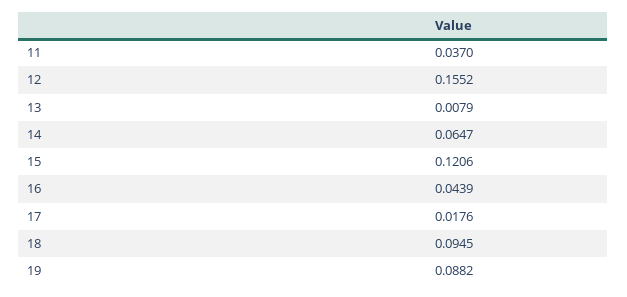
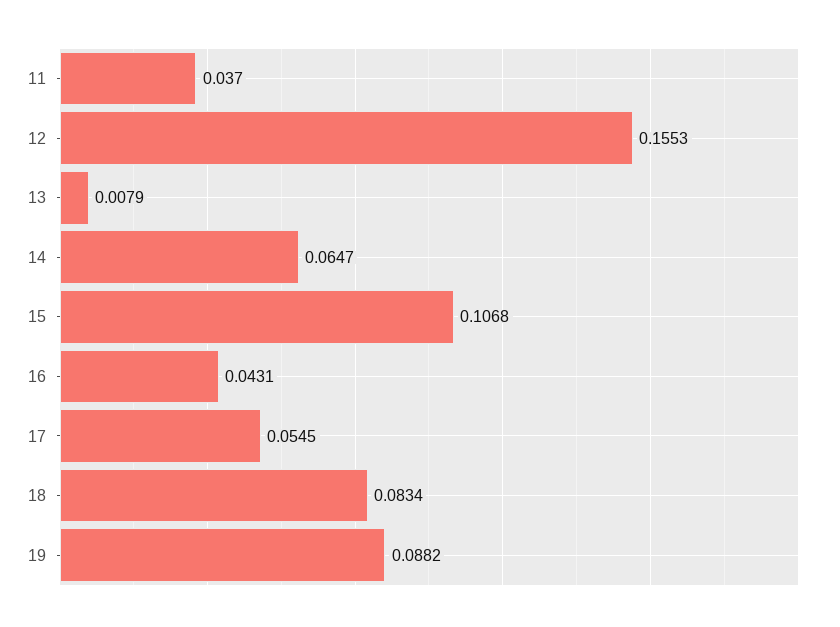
12: 0.1552 -> 0.1553
15: 0.1206 -> 0.1068
16: 0.0439 -> 0.0431
17: 0.0176 -> 0.0545
18: 0.0945 -> 0.0834

